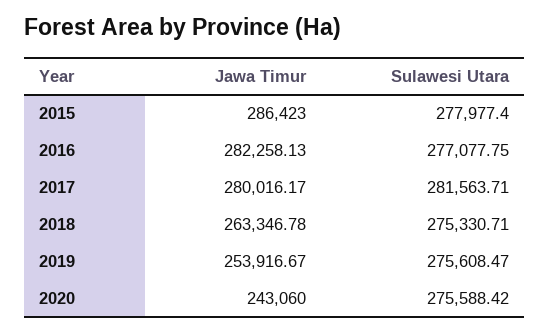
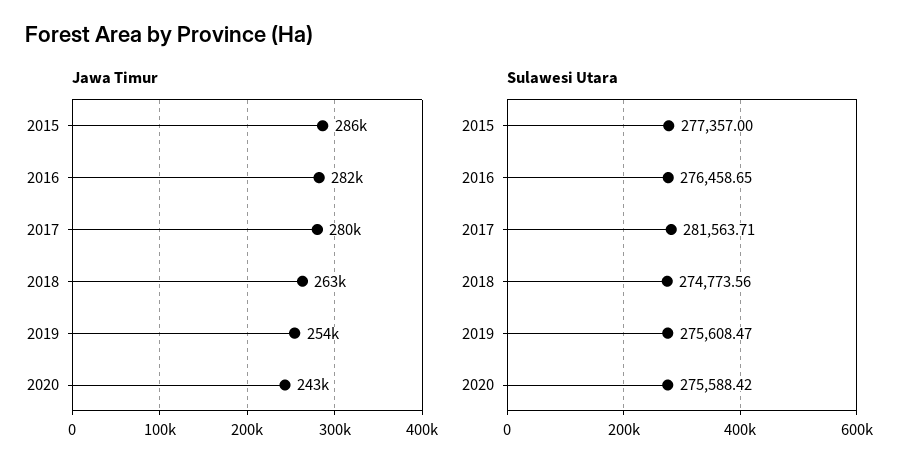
Sulawesi Utara, 2015: 277977.4 -> 277357
Sulawesi Utara, 2016: 277077.75 -> 276458.65
Sulawesi Utara, 2018: 275330.71 -> 274773.56

